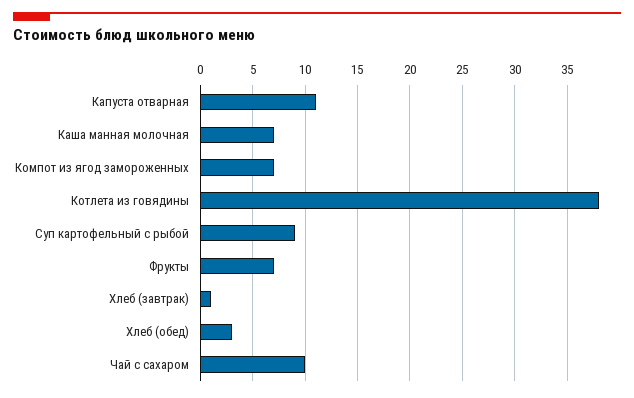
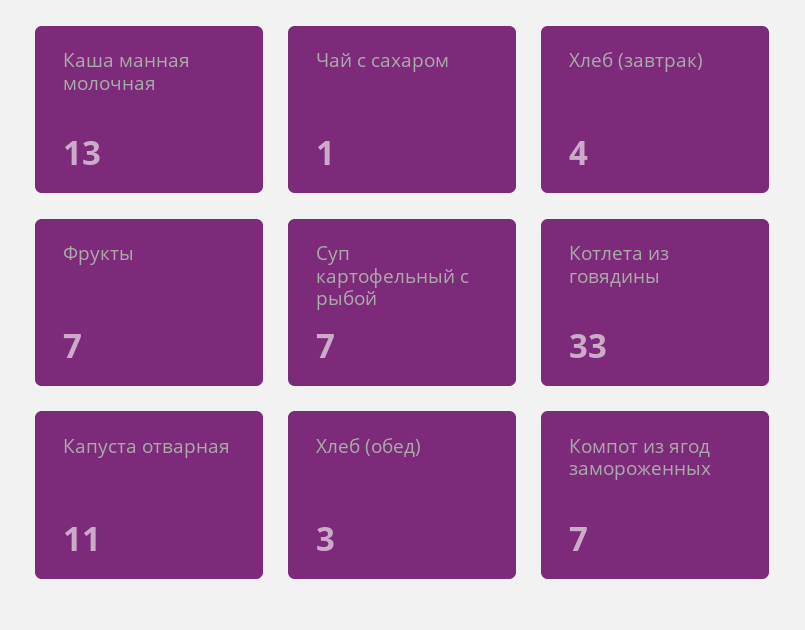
Каша манная молочная: 7 -> 13
Котлета из говядины: 38 -> 33
Суп картофельный с рыбой: 9 -> 7
Хлеб (завтрак): 1 -> 4
Чай с сахаром: 10 -> 1

